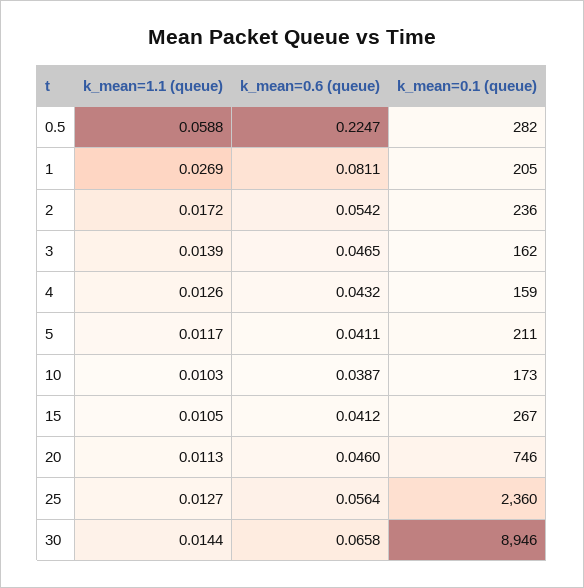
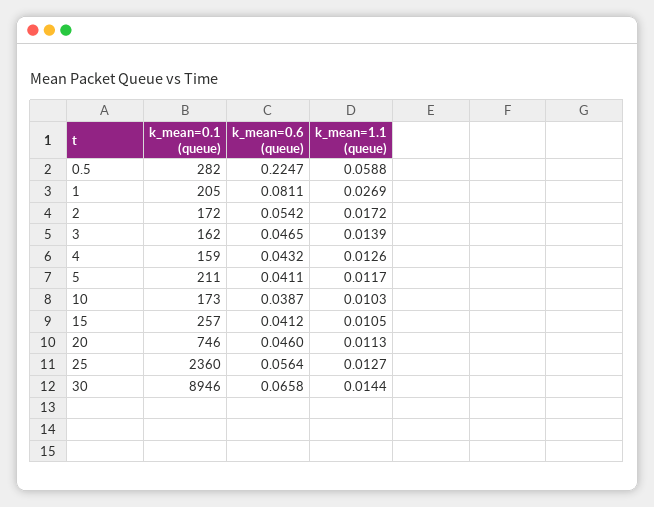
k_mean=0.1 (queue), 2: 236 -> 172
k_mean=0.1 (queue), 15: 267 -> 257

